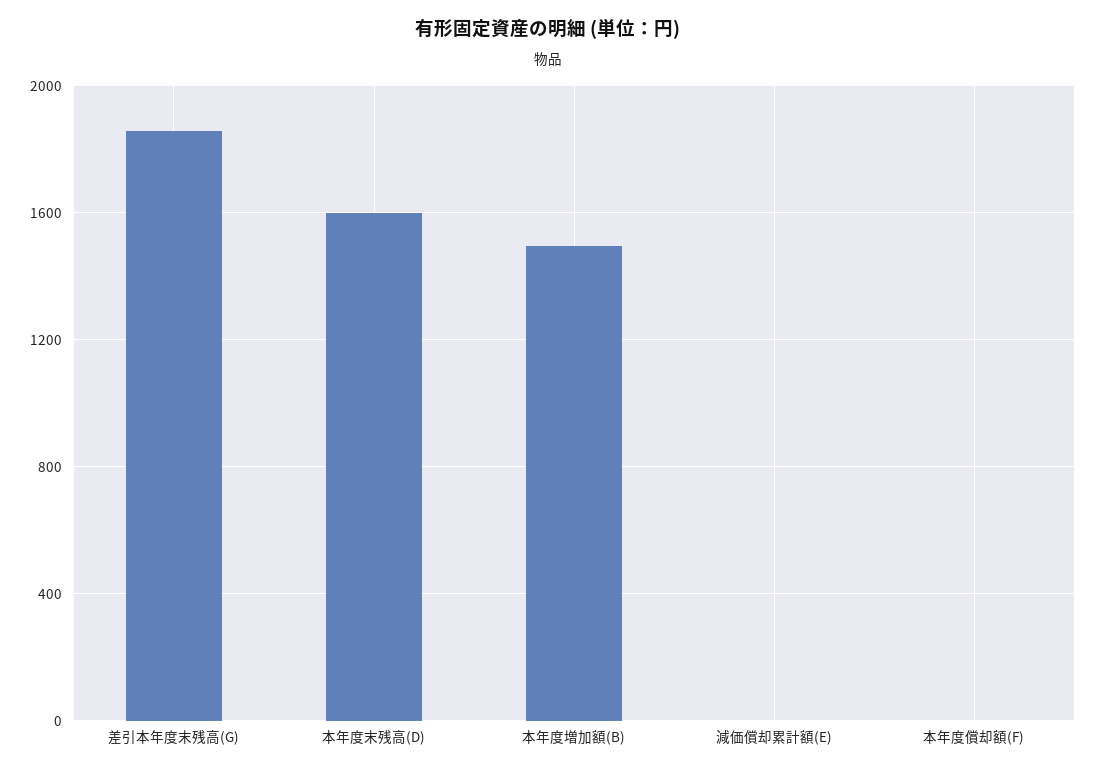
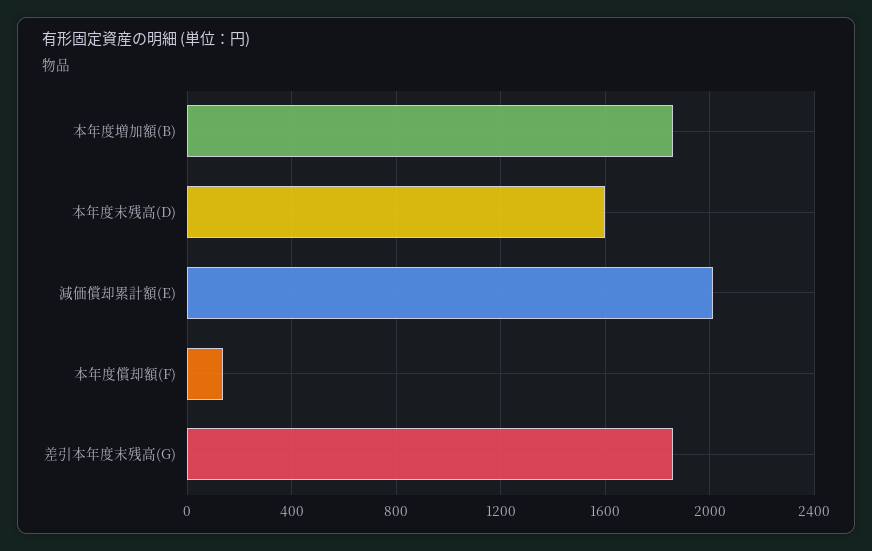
本年度増加額(B): 1500 -> 1850
減価償却累計額(E): 0 -> 2000
本年度償却額(F): 0 -> 150

